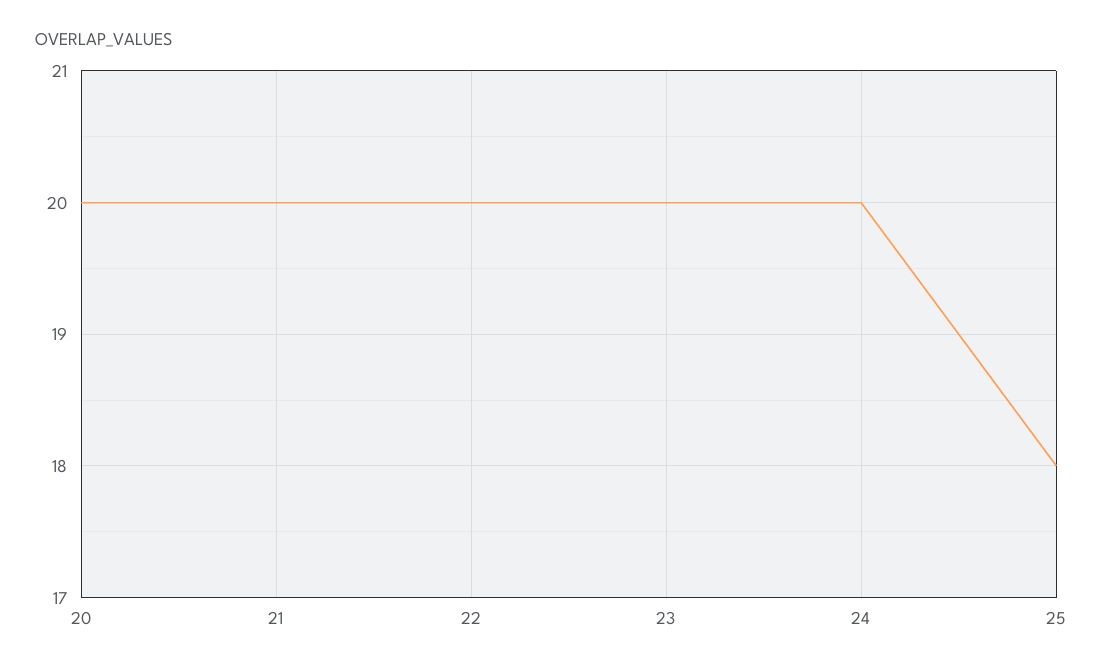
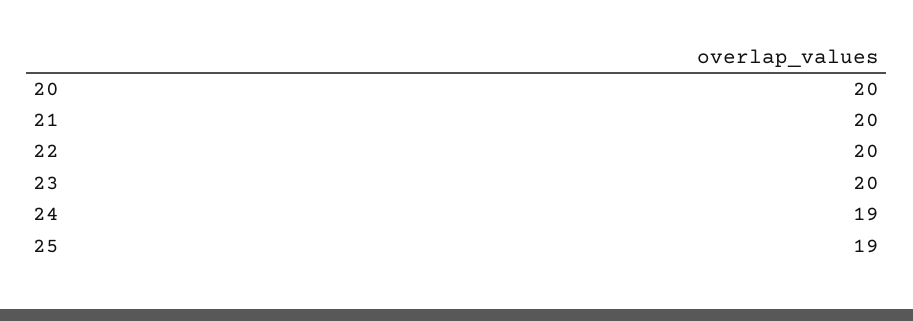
24: 20 -> 19
25: 18 -> 19

